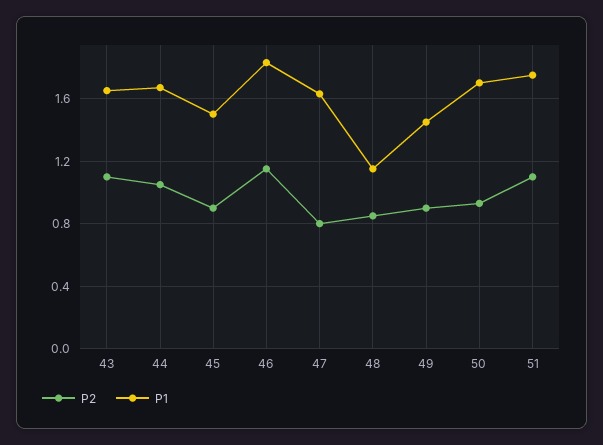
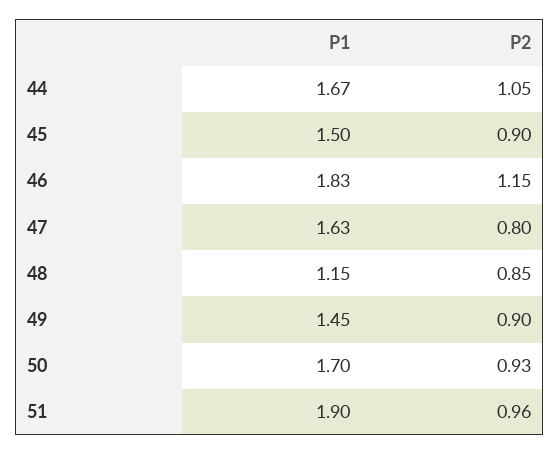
P2, 43: 1.1 -> none
P1, 43: 1.65 -> none
P2, 51: 1.1 -> 0.96
P1, 51: 1.75 -> 1.9

